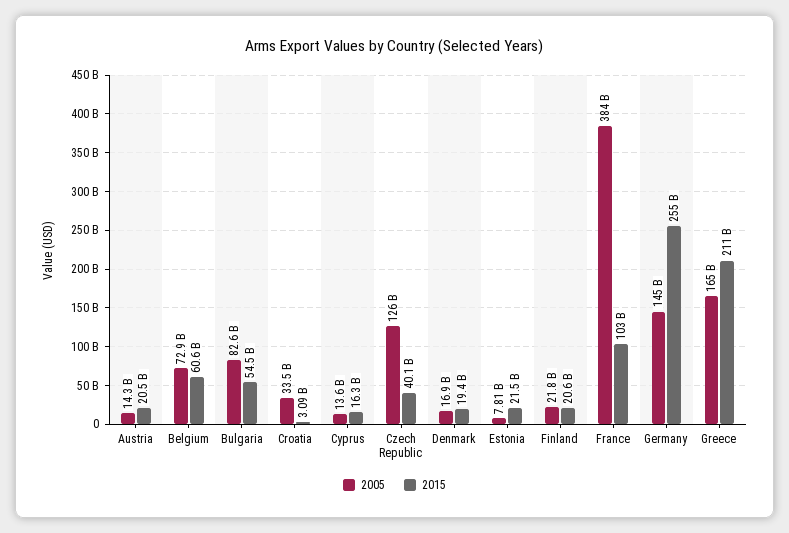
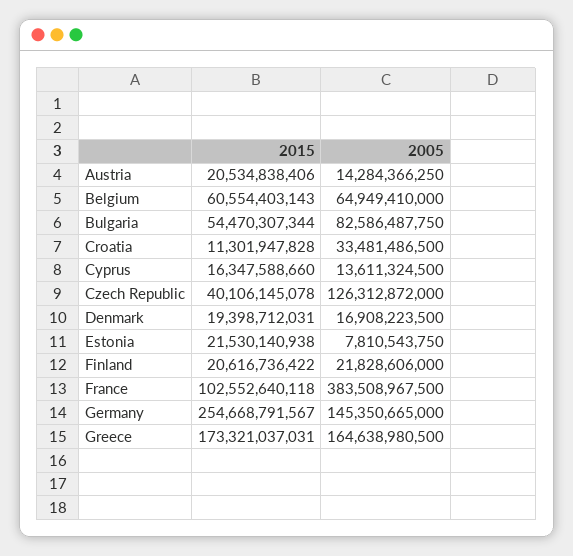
2005, Belgium: 72900000000 -> 64949410000
2015, Croatia: 3090000000 -> 11301947828
2015, Greece: 211000000000 -> 173321037031

